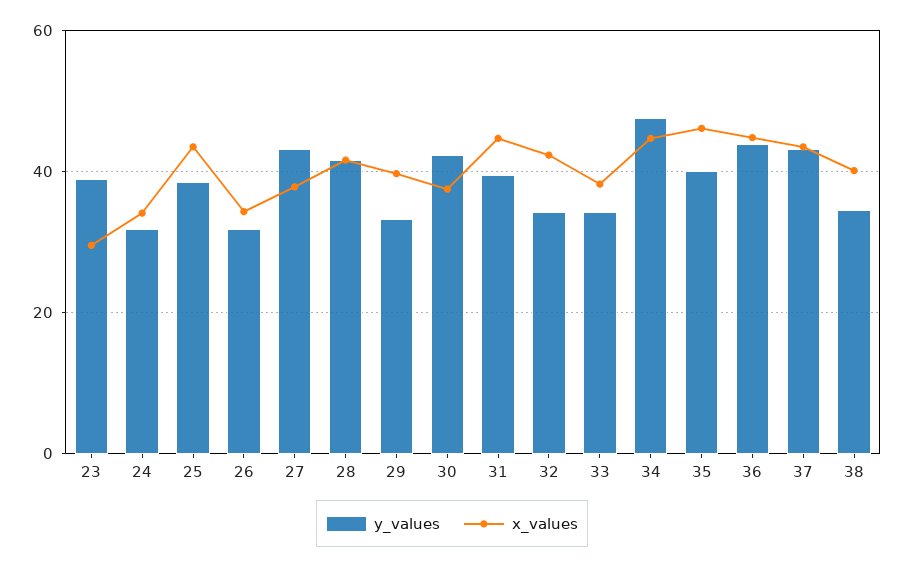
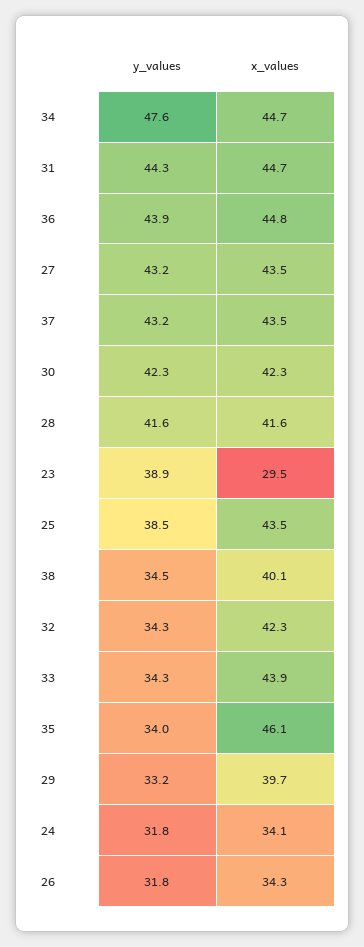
x_values, 27: 38 -> 43.5
x_values, 30: 38 -> 42.3
y_values, 31: 40 -> 44.3
x_values, 33: 38 -> 43.9
y_values, 35: 40 -> 34

